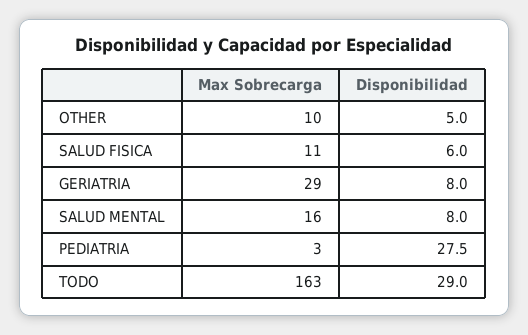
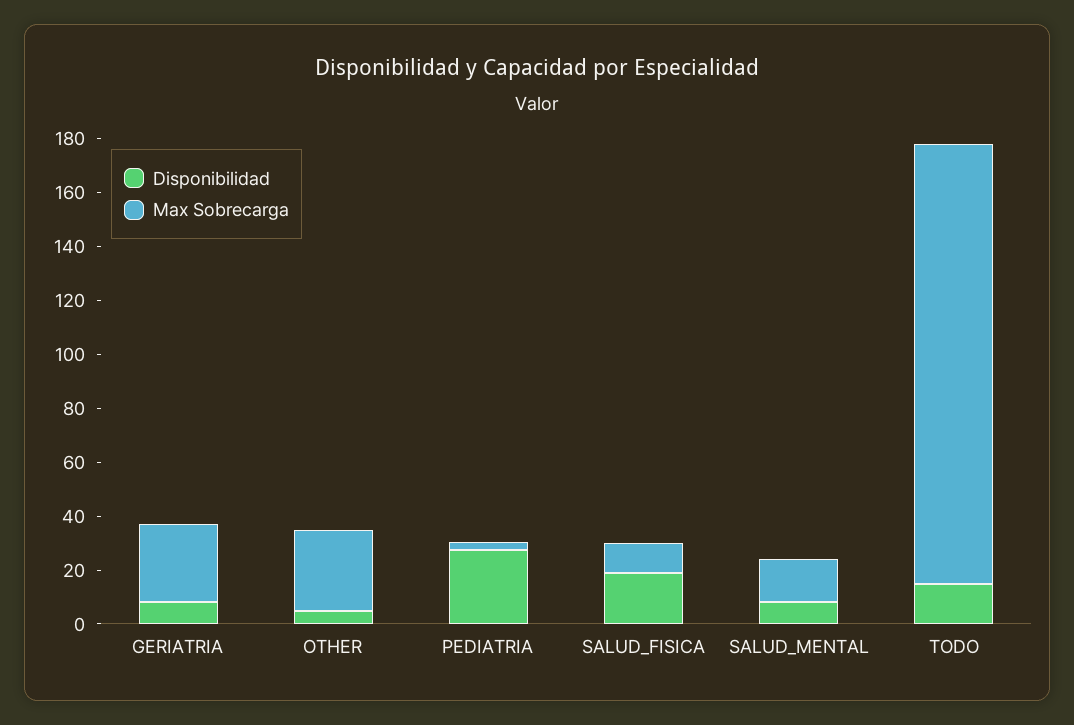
Max Sobrecarga, OTHER: 10 -> 30
Disponibilidad, SALUD FISICA: 6 -> 20
Disponibilidad, TODO: 29 -> 15

